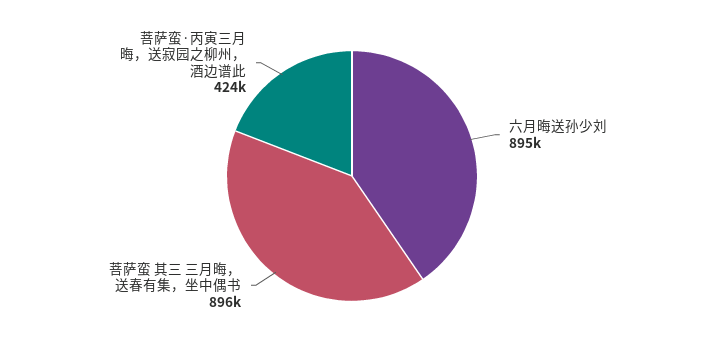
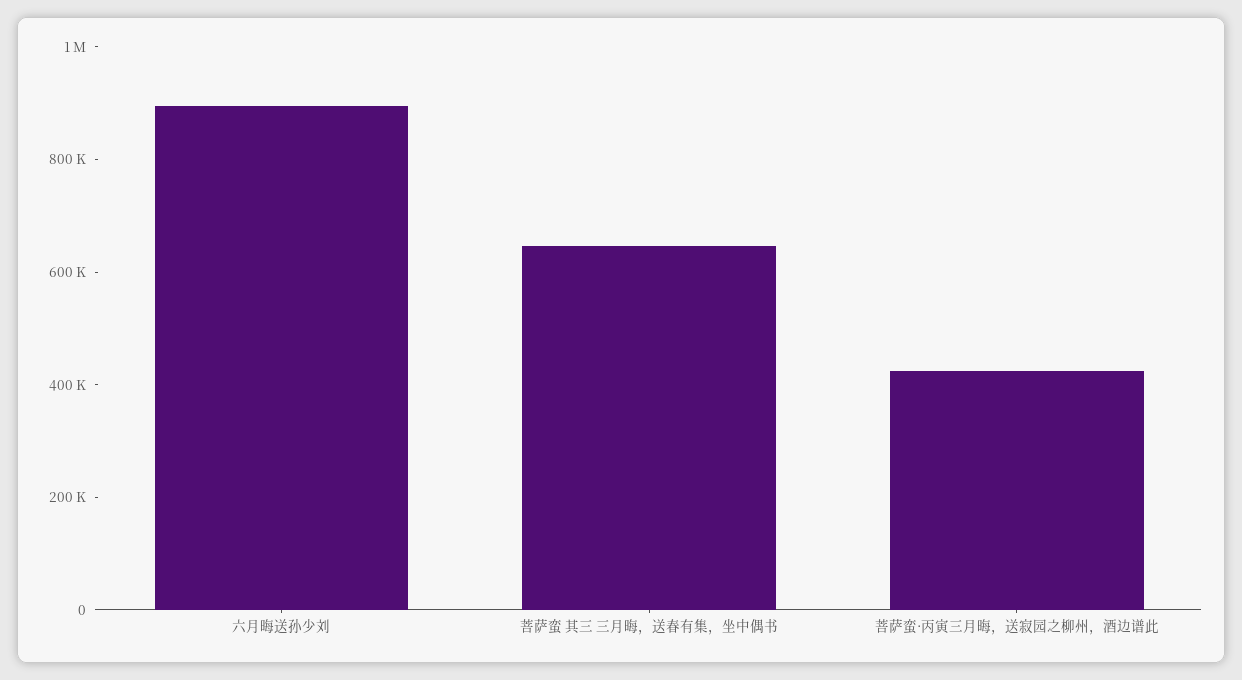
菩萨蛮 其三 三月晦，送春有集，坐中偶书: 896000 -> 650000

